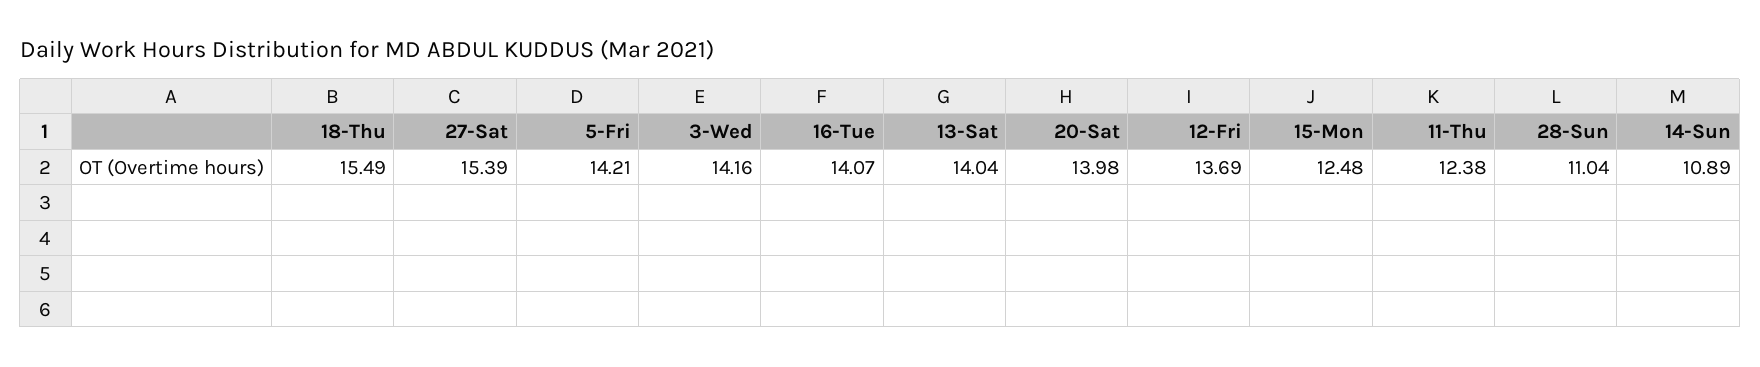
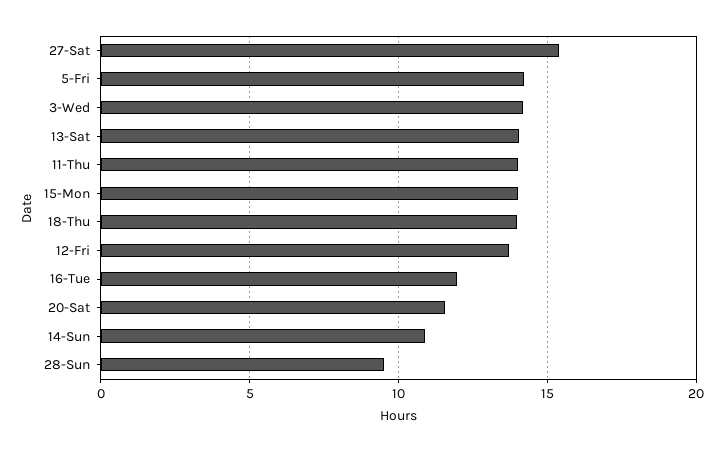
18-Thu: 15.49 -> 14
16-Tue: 14.07 -> 12
20-Sat: 13.98 -> 11.5
15-Mon: 12.48 -> 14
11-Thu: 12.38 -> 14
28-Sun: 11.04 -> 9.5

